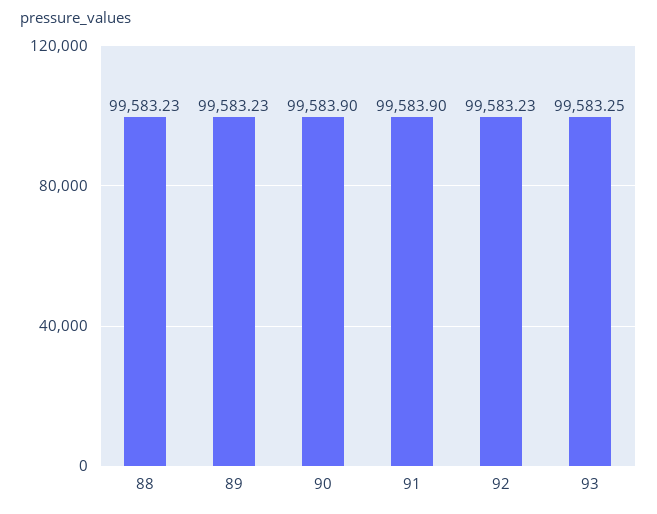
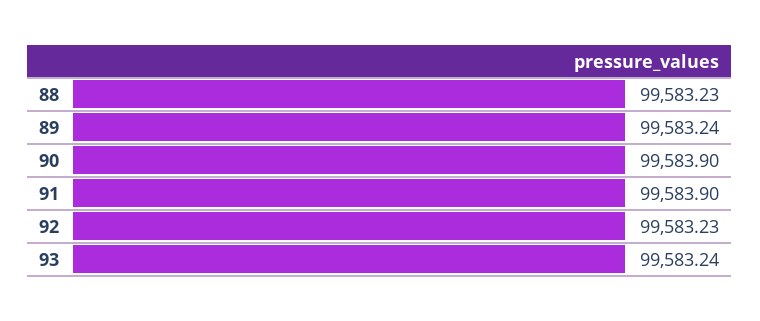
89: 99583.23 -> 99583.24
93: 99583.25 -> 99583.24

